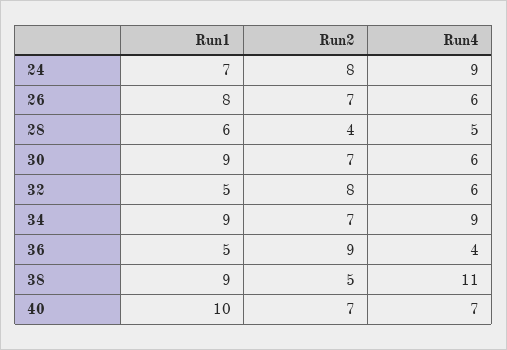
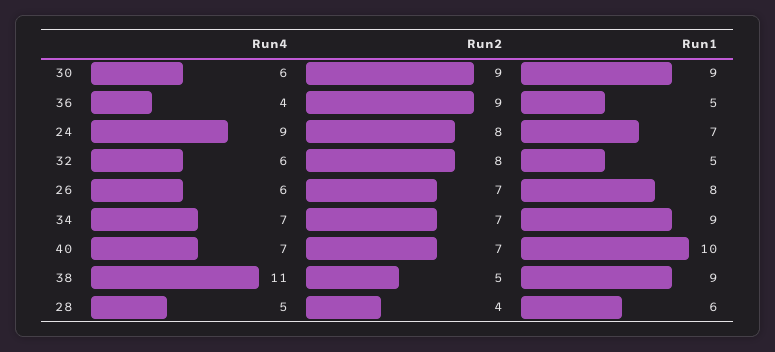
Run2, 30: 7 -> 9
Run4, 34: 9 -> 7

